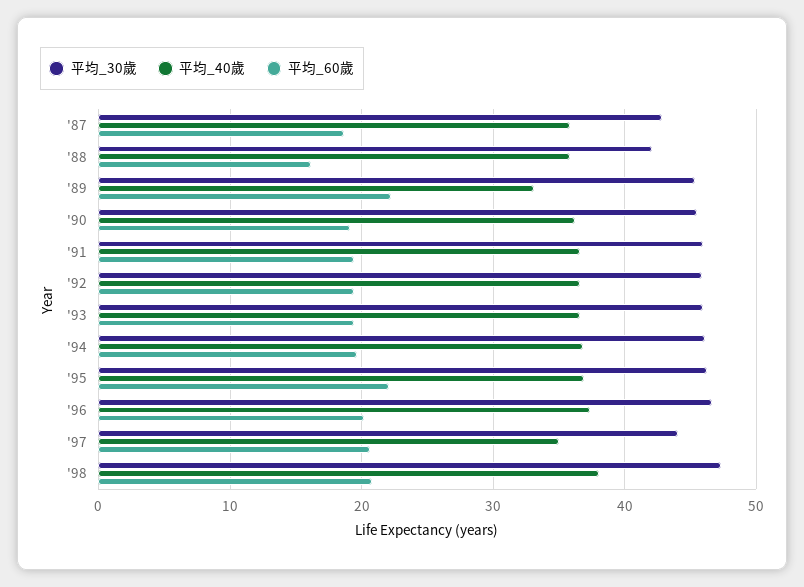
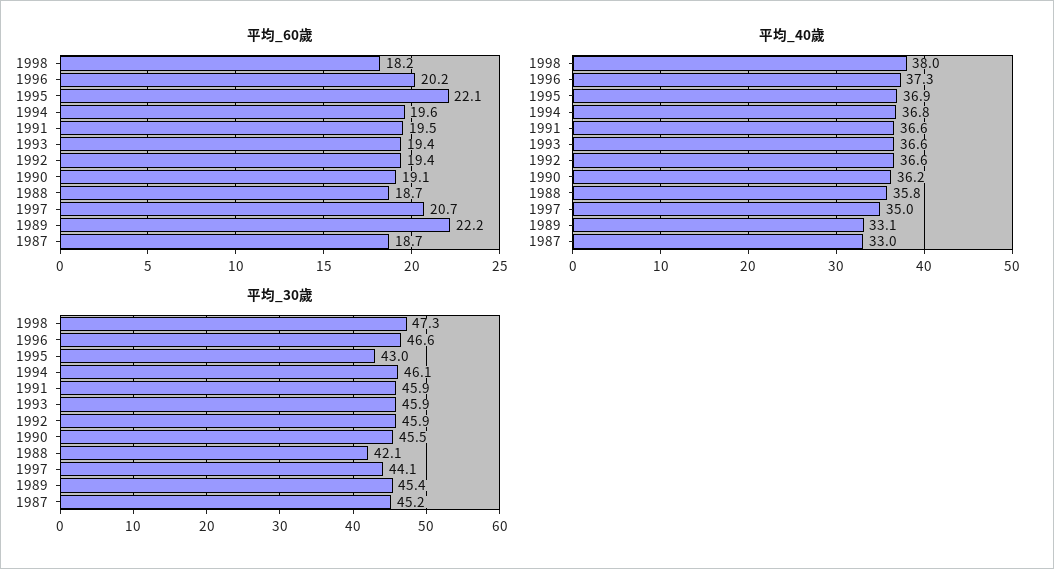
平均_30歲, '87: 43 -> 45.2
平均_40歲, '87: 36 -> 33
平均_60歲, '88: 16 -> 18.7
平均_30歲, '95: 46 -> 43
平均_60歲, '98: 21 -> 18.2

